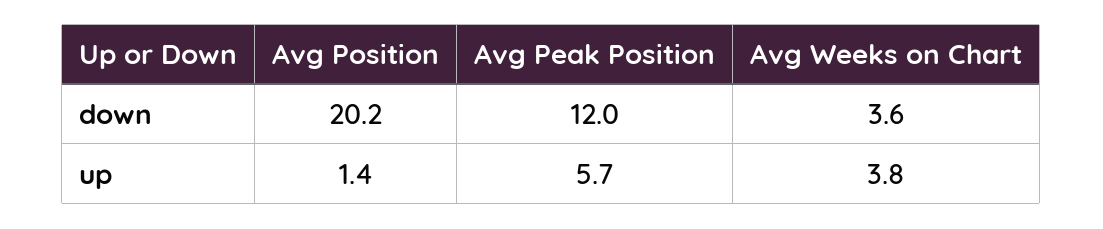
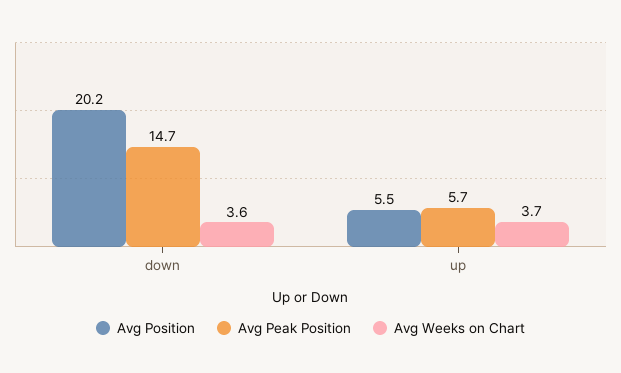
Avg Peak Position, down: 12 -> 14.7
Avg Position, up: 1.4 -> 5.5
Avg Weeks on Chart, up: 3.8 -> 3.7

